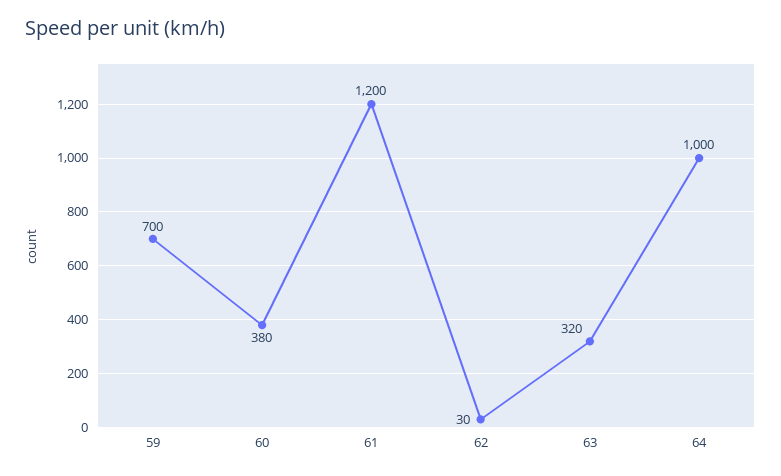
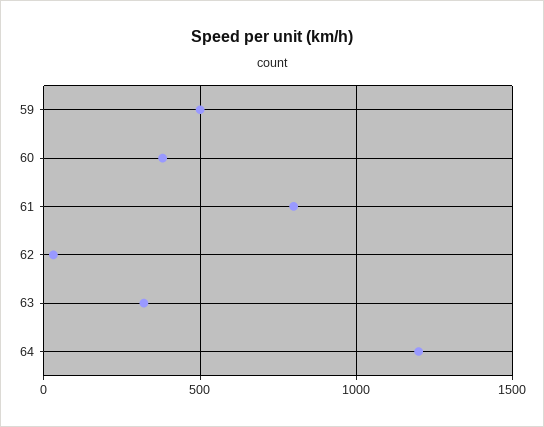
59: 700 -> 500
61: 1200 -> 800
64: 1000 -> 1200

